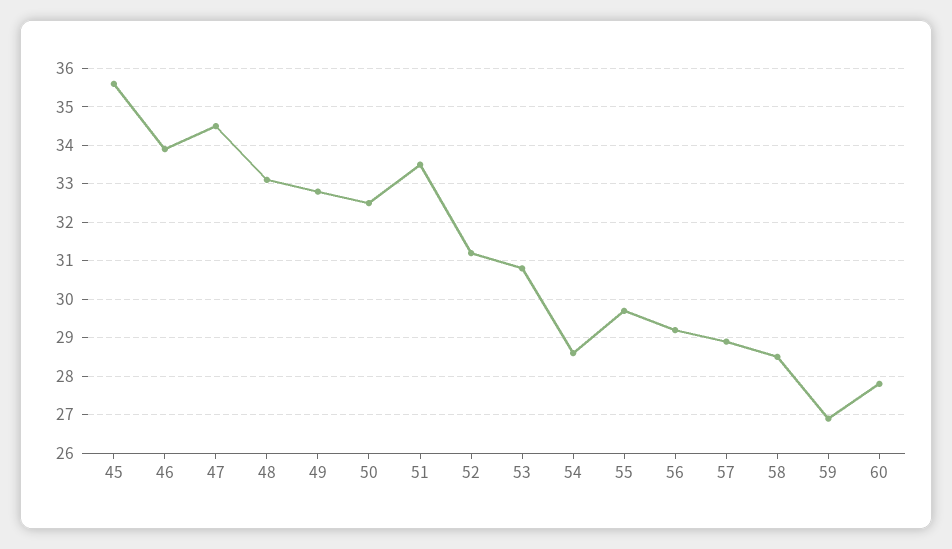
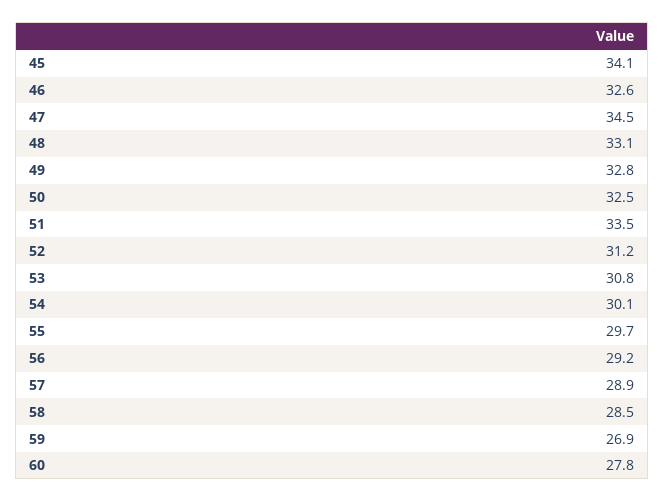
45: 35.5 -> 34.1
46: 34 -> 32.6
54: 28.5 -> 30.1

